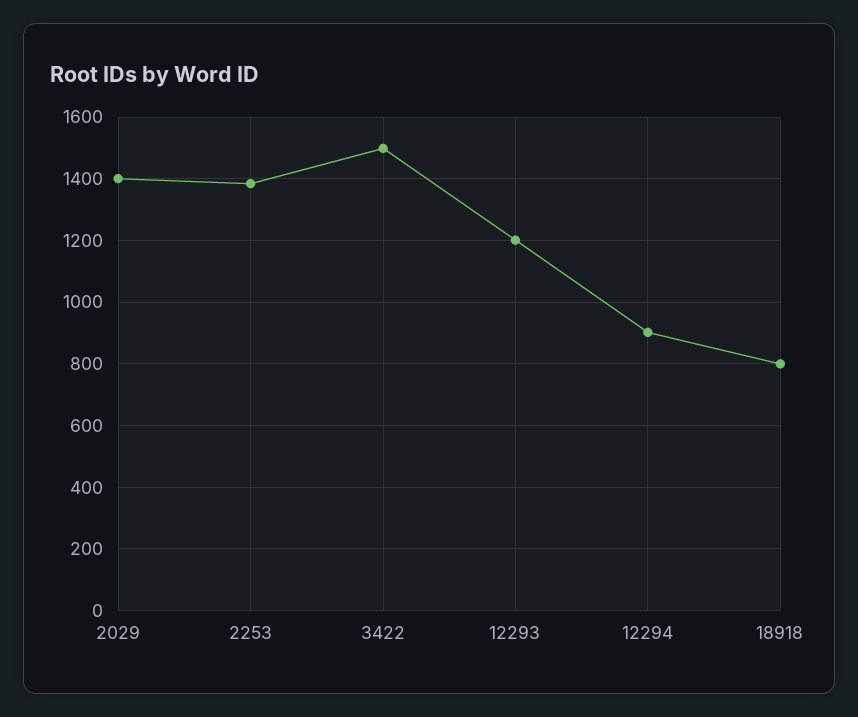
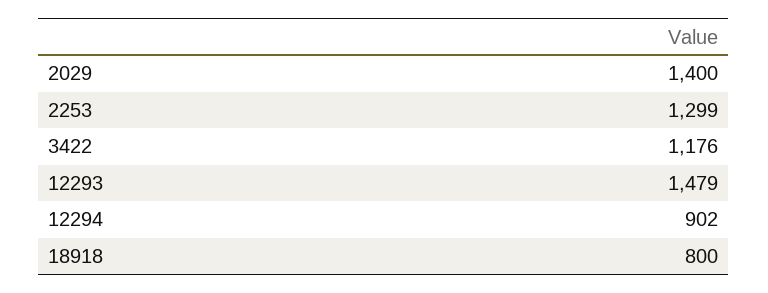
2253: 1380 -> 1299
3422: 1500 -> 1176
12293: 1200 -> 1479

